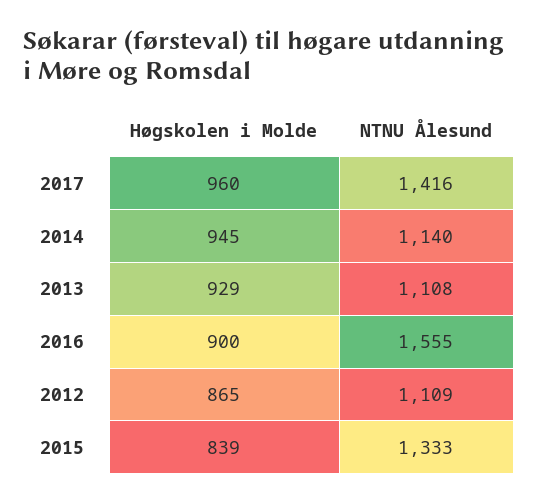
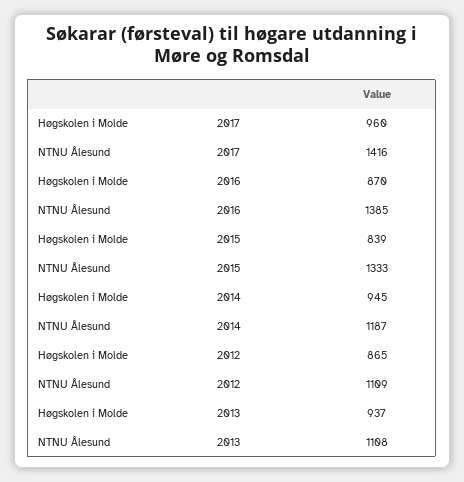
NTNU Ålesund, 2014: 1140 -> 1187
Høgskolen i Molde, 2013: 929 -> 937
Høgskolen i Molde, 2016: 900 -> 870
NTNU Ålesund, 2016: 1555 -> 1385

